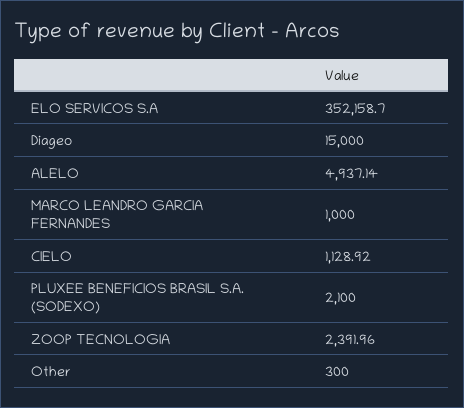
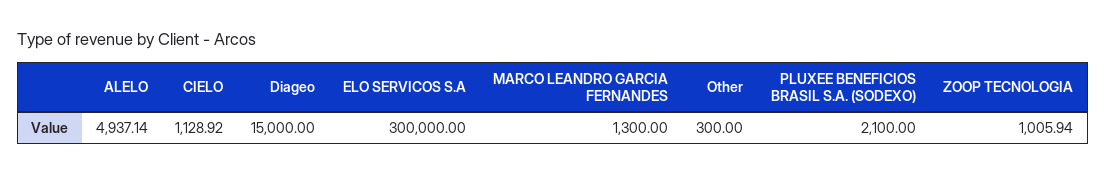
ELO SERVICOS S.A: 352158.7 -> 300000
MARCO LEANDRO GARCIA FERNANDES: 1000 -> 1300
ZOOP TECNOLOGIA: 2391.96 -> 1005.94

